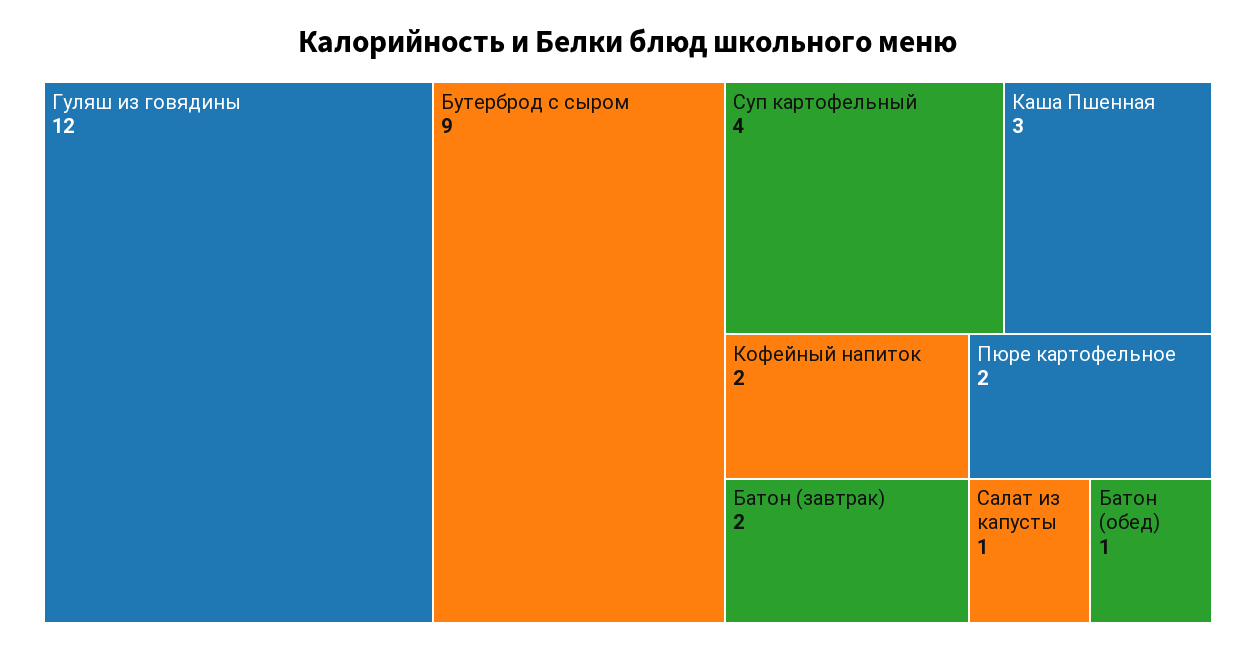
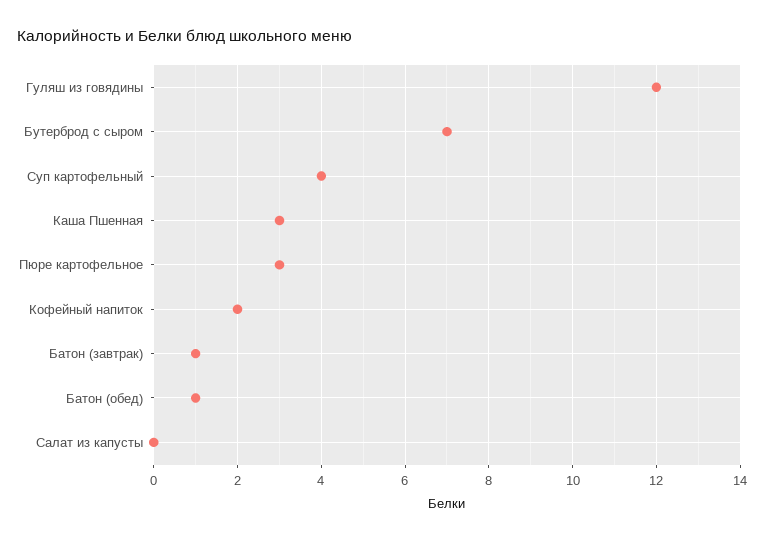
Бутерброд с сыром: 9 -> 7
Батон (завтрак): 2 -> 1
Пюре картофельное: 2 -> 3
Салат из капусты: 1 -> 0

